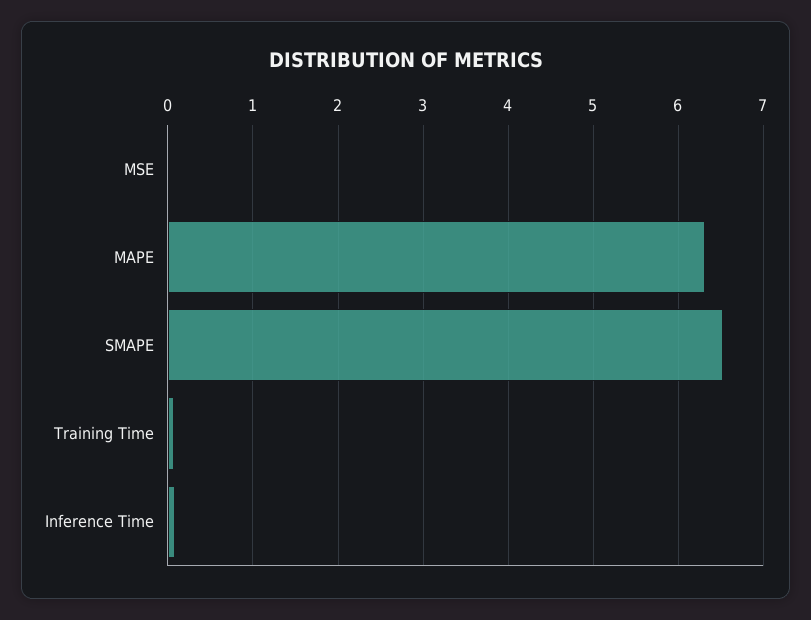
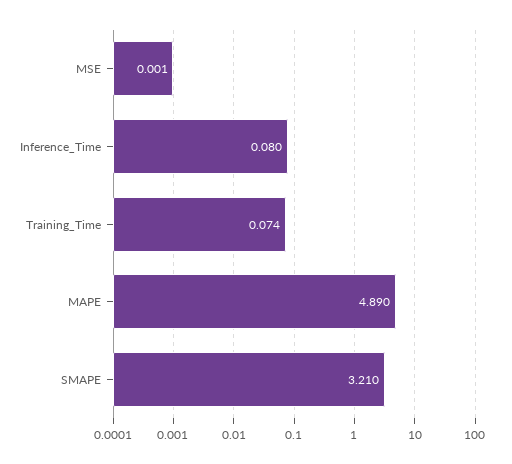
MAPE: 6.3 -> 4.89
SMAPE: 6.5 -> 3.21

